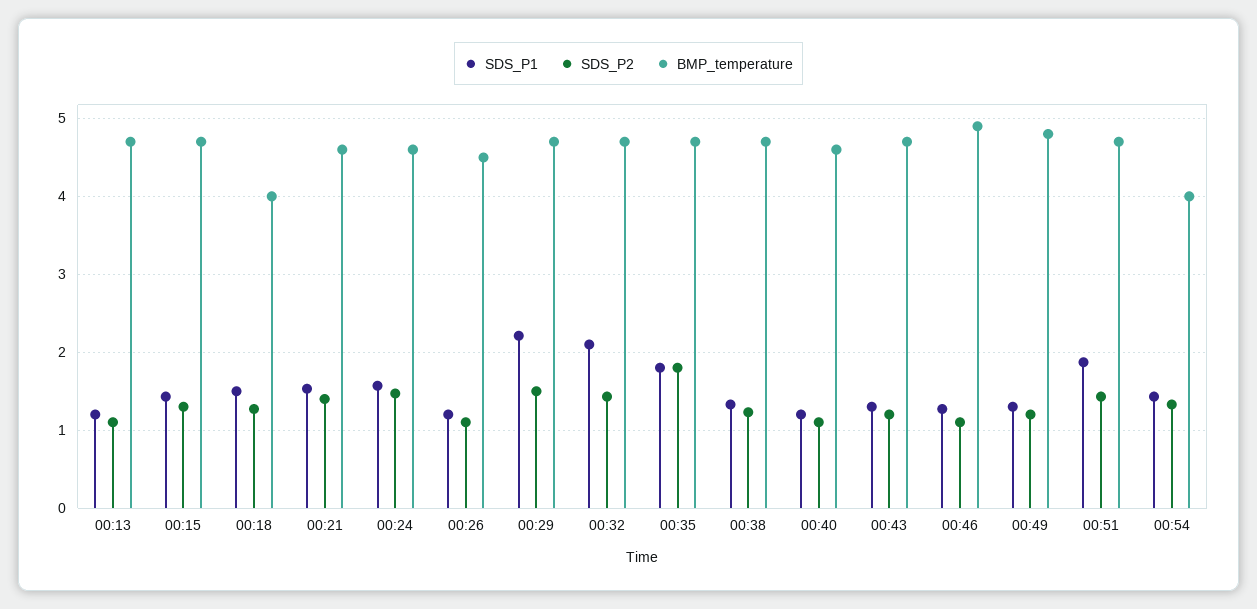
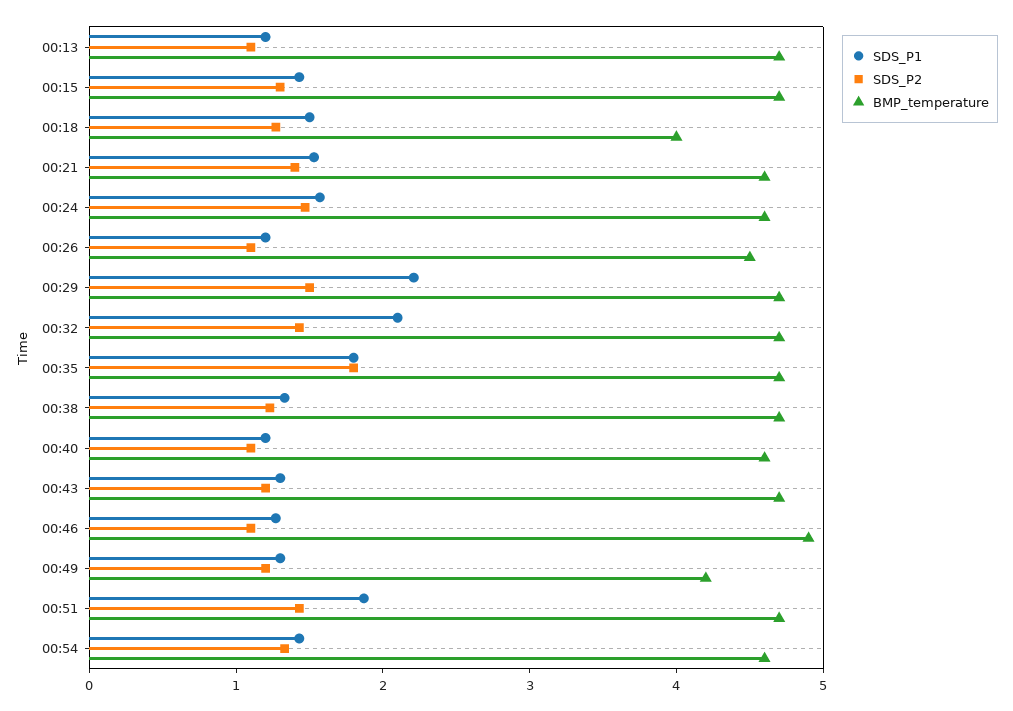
BMP_temperature, 00:49: 4.8 -> 4.2
BMP_temperature, 00:54: 4 -> 4.6

